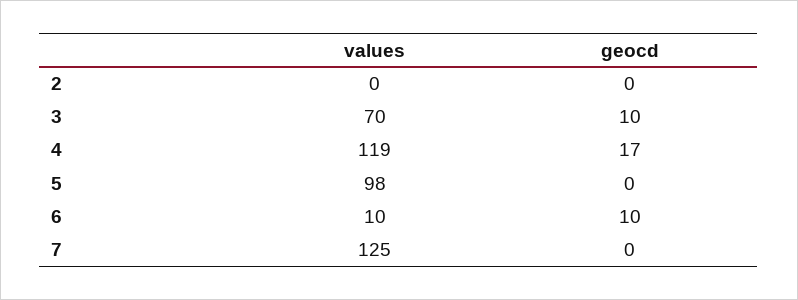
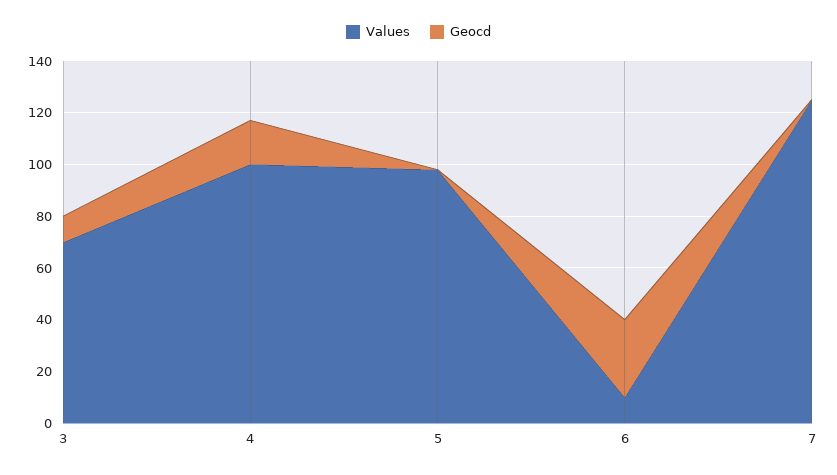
values, 2: 0 -> none
geocd, 2: 0 -> none
values, 4: 119 -> 100
geocd, 6: 10 -> 30

